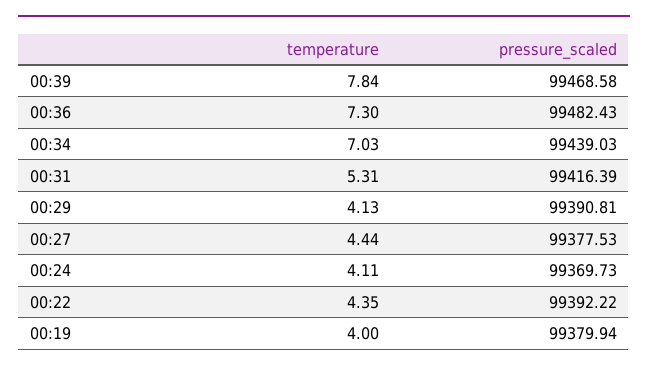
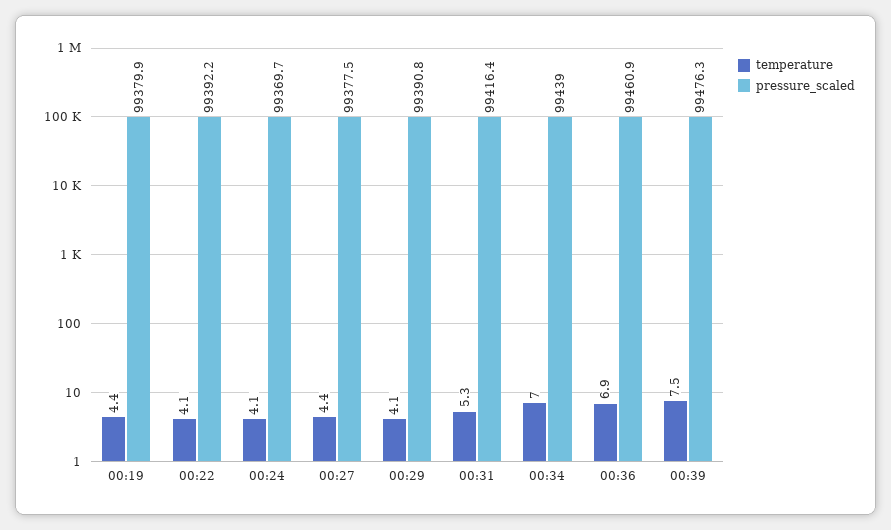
temperature, 00:39: 7.84 -> 7.5
pressure_scaled, 00:39: 99468.58 -> 99476.3
temperature, 00:36: 7.3 -> 6.9
pressure_scaled, 00:36: 99482.43 -> 99460.9
temperature, 00:22: 4.35 -> 4.1
temperature, 00:19: 4 -> 4.4

